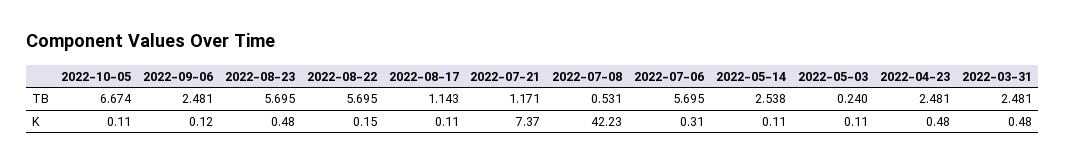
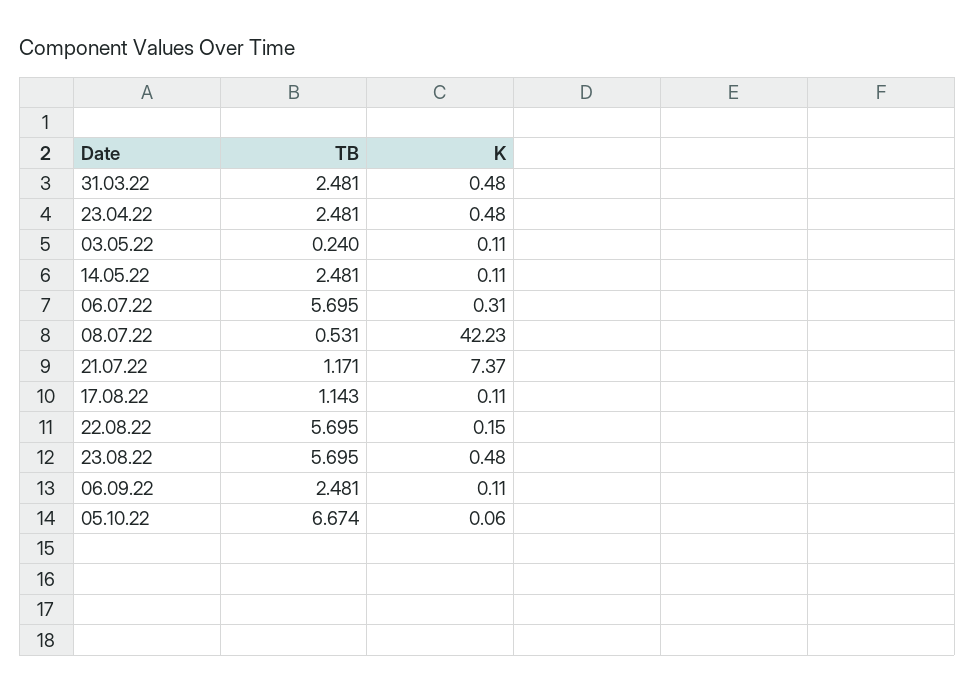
2022-05-14, TB: 2.538 -> 2.481
2022-10-05, K: 0.11 -> 0.06
2022-09-06, K: 0.12 -> 0.11

